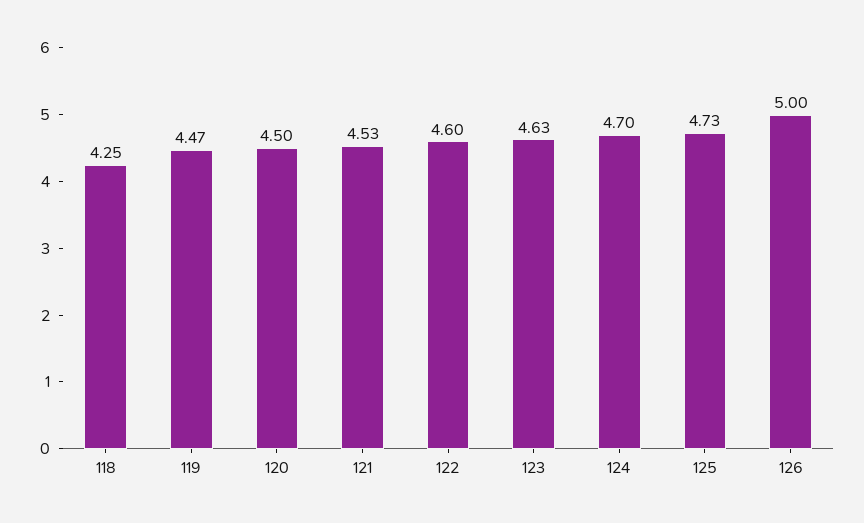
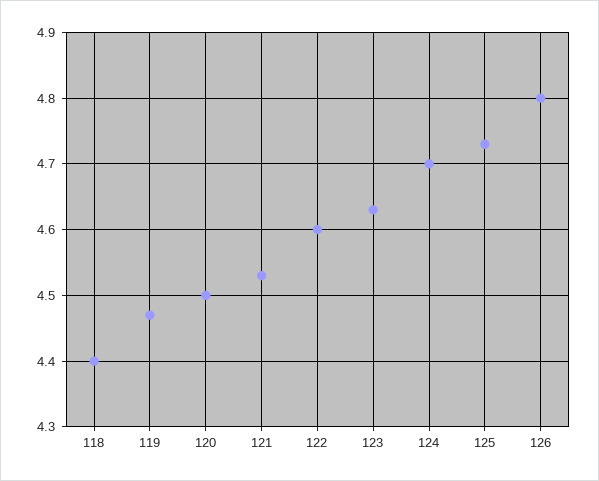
118: 4.25 -> 4.4
126: 5 -> 4.8

